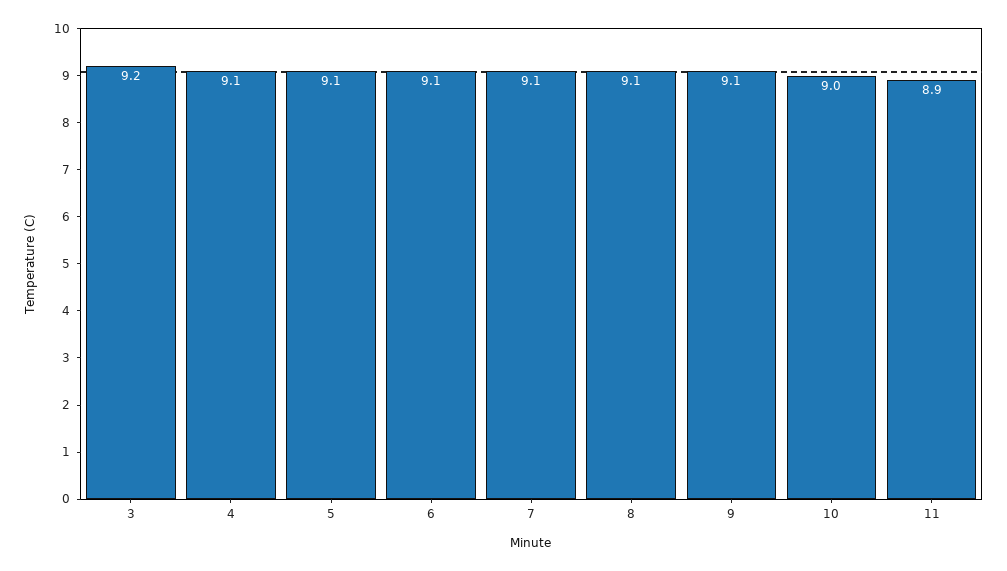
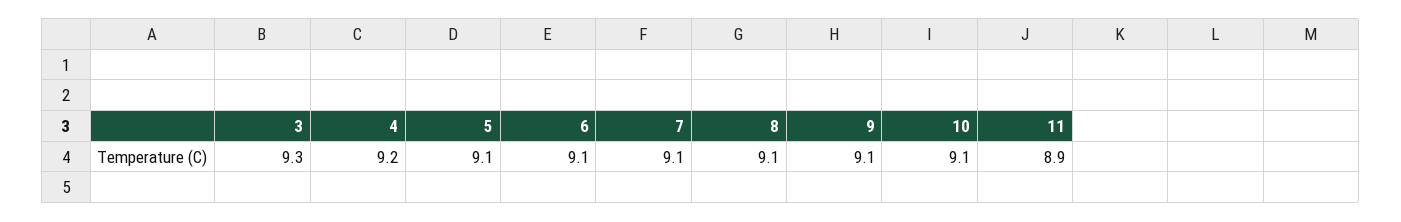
3: 9.2 -> 9.3
4: 9.1 -> 9.2
10: 9 -> 9.1

